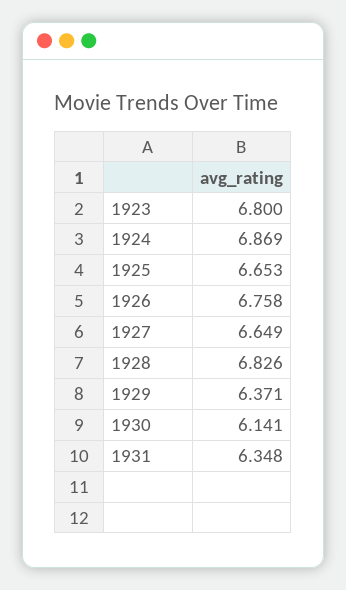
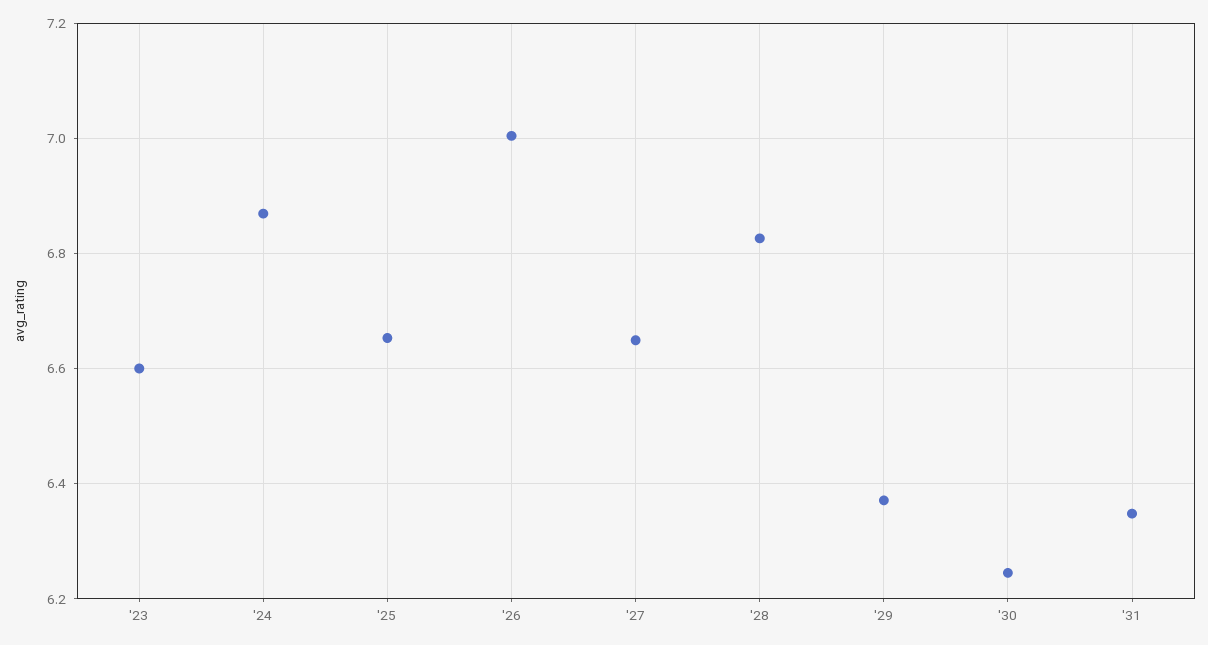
1923: 6.8 -> 6.6
1926: 6.758 -> 7
1930: 6.141 -> 6.24

